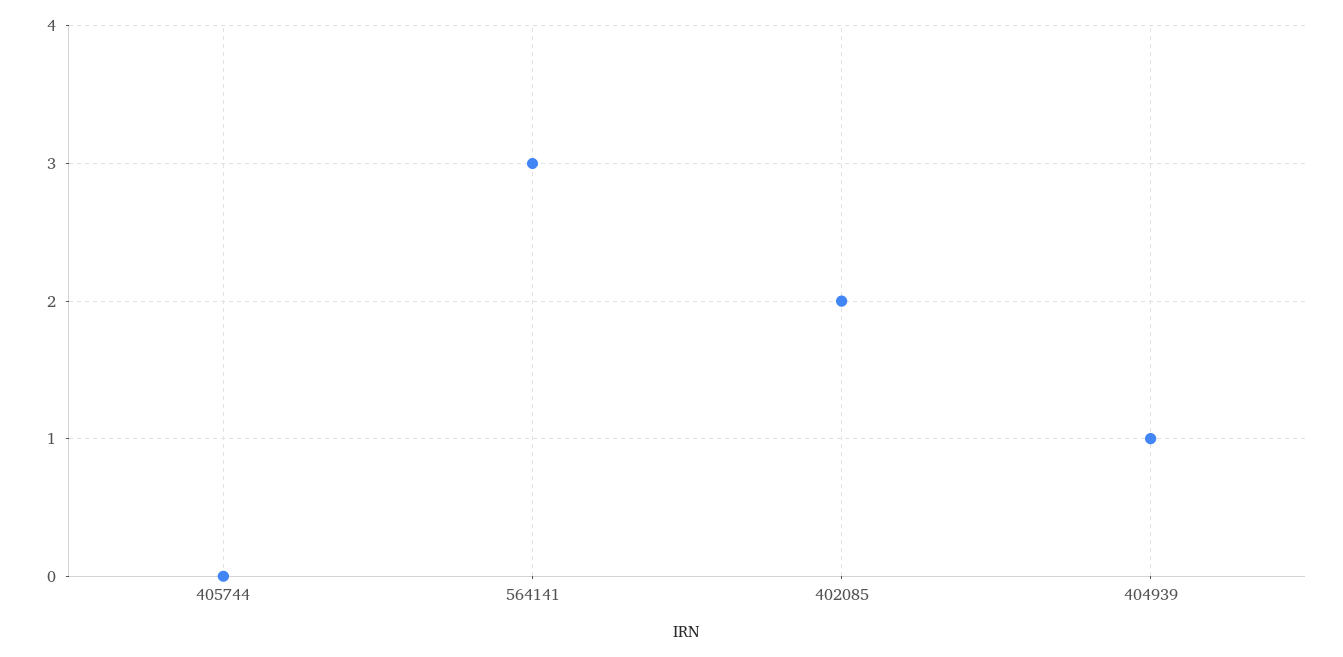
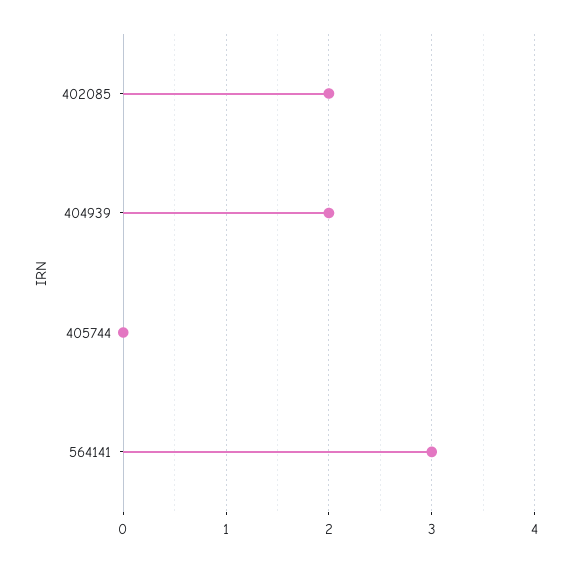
404939: 1 -> 2

